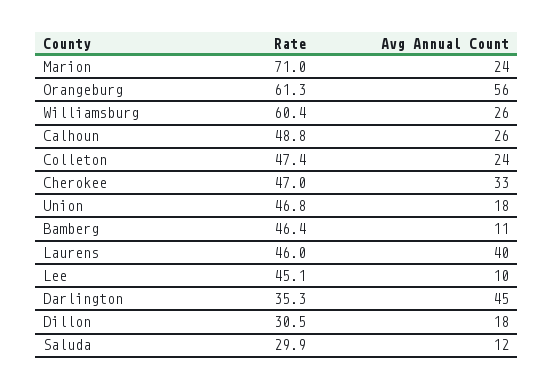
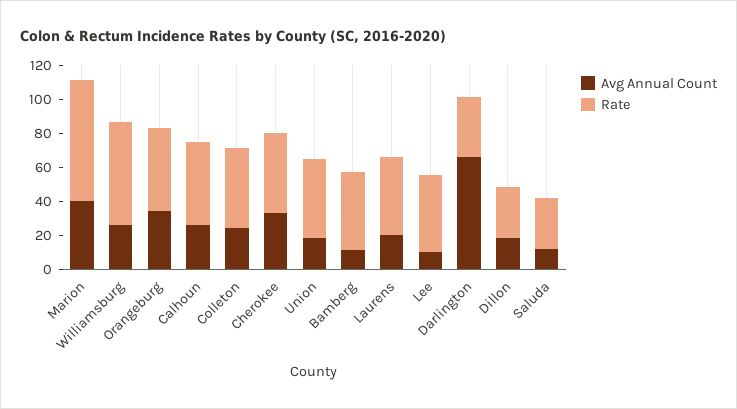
Avg Annual Count, Marion: 24 -> 40
Rate, Orangeburg: 61.3 -> 50
Avg Annual Count, Orangeburg: 56 -> 35
Avg Annual Count, Laurens: 40 -> 20
Avg Annual Count, Darlington: 45 -> 65

